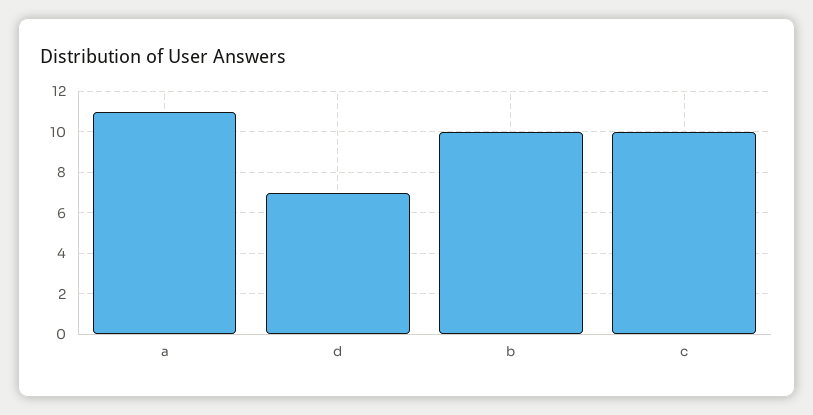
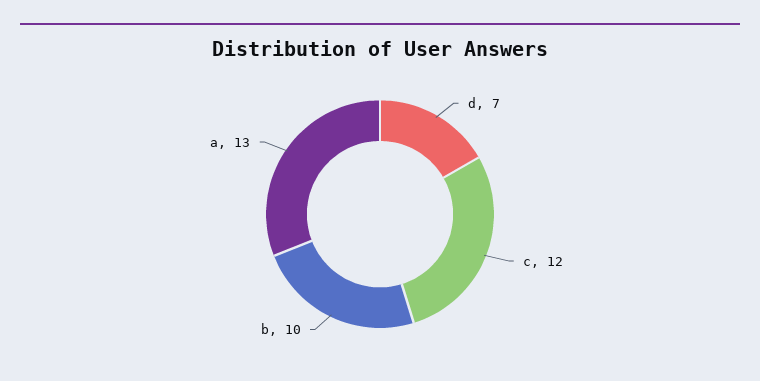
a: 11 -> 13
c: 10 -> 12

